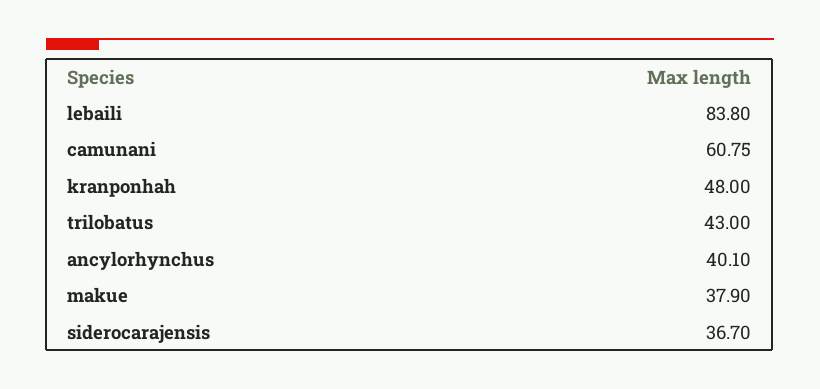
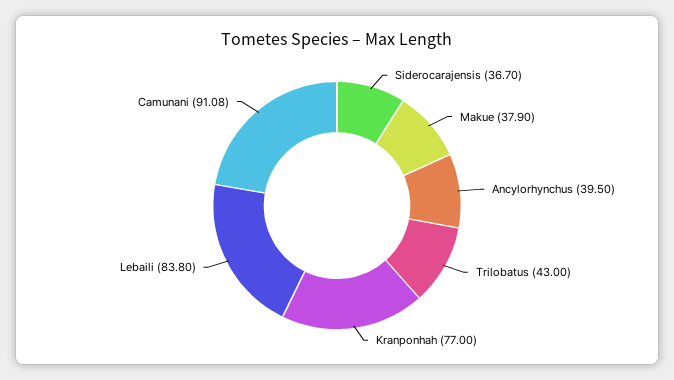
camunani: 60.75 -> 91.08
kranponhah: 48 -> 77
ancylorhynchus: 40.1 -> 39.5

